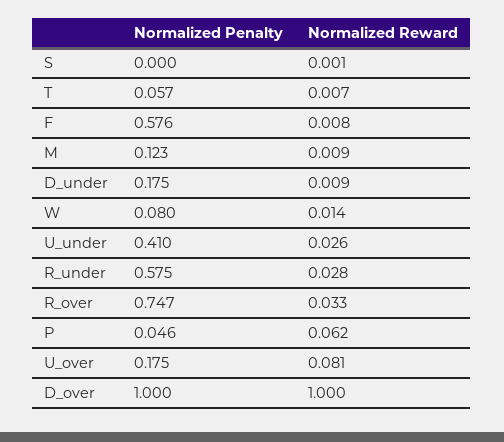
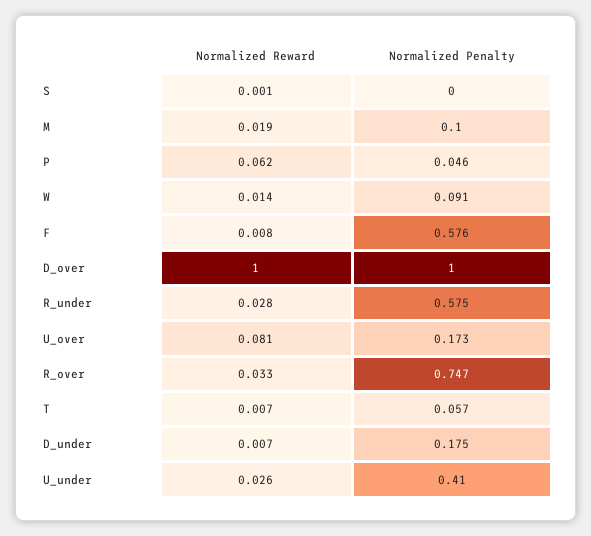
Normalized Penalty, M: 0.123 -> 0.1
Normalized Reward, M: 0.009 -> 0.019
Normalized Reward, D_under: 0.009 -> 0.007
Normalized Penalty, W: 0.08 -> 0.091
Normalized Penalty, U_over: 0.175 -> 0.173

